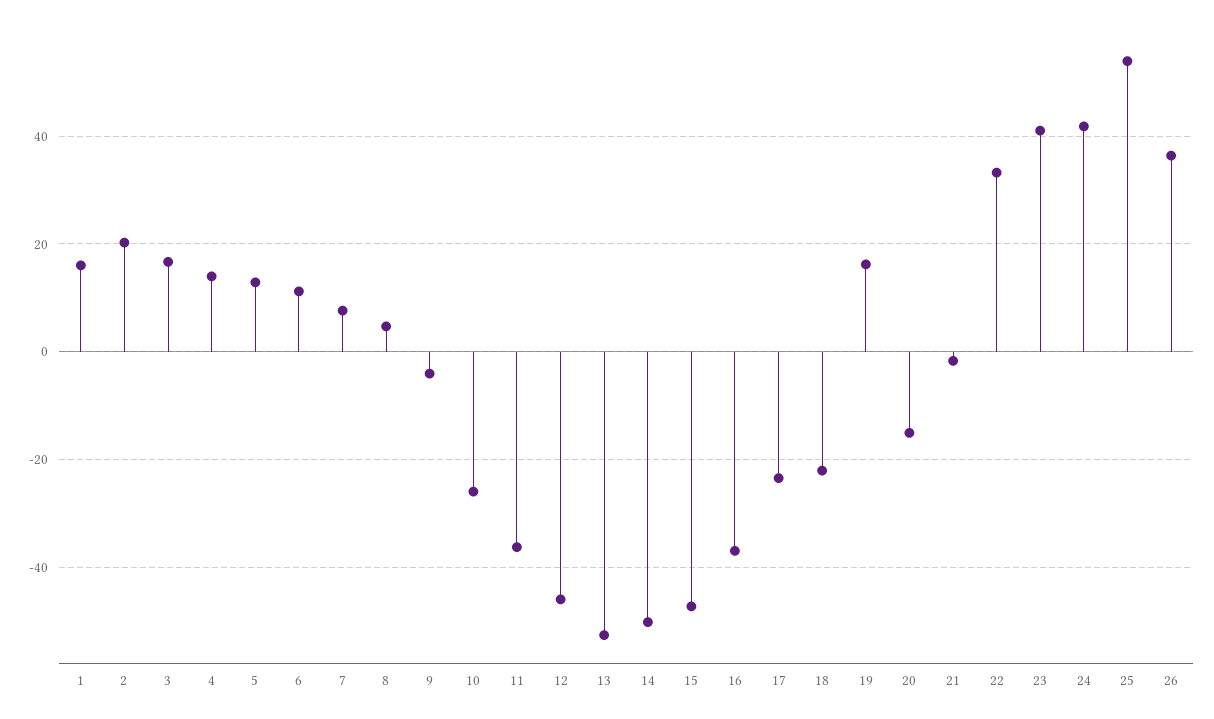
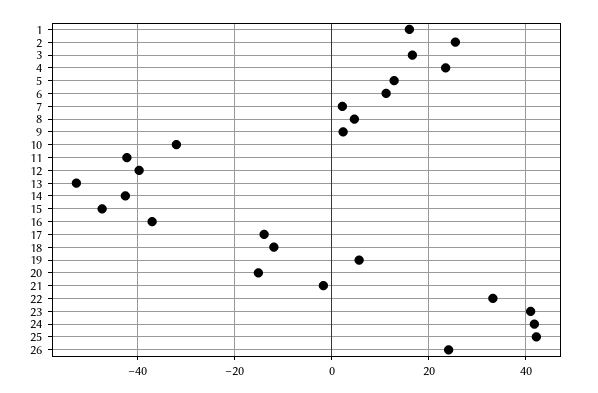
2: 20 -> 26
4: 14 -> 24
7: 8 -> 2
9: -4 -> 2
10: -26 -> -32
11: -36 -> -42
12: -46 -> -40
14: -50 -> -42
17: -24 -> -14
18: -22 -> -12
19: 16 -> 6
25: 54 -> 42
26: 36 -> 24

